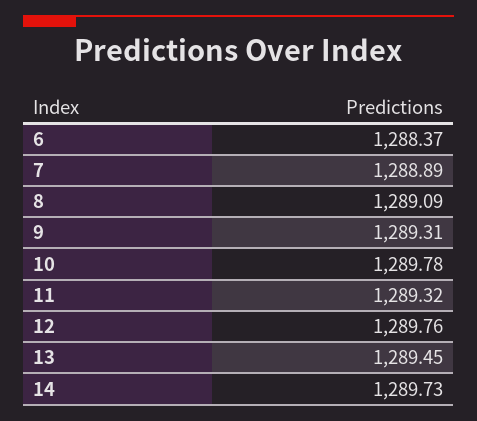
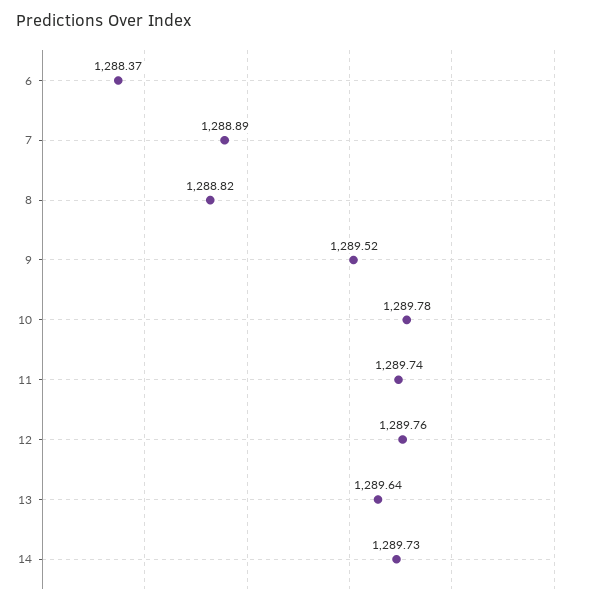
8: 1289.09 -> 1288.82
9: 1289.31 -> 1289.52
11: 1289.32 -> 1289.74
13: 1289.45 -> 1289.64

